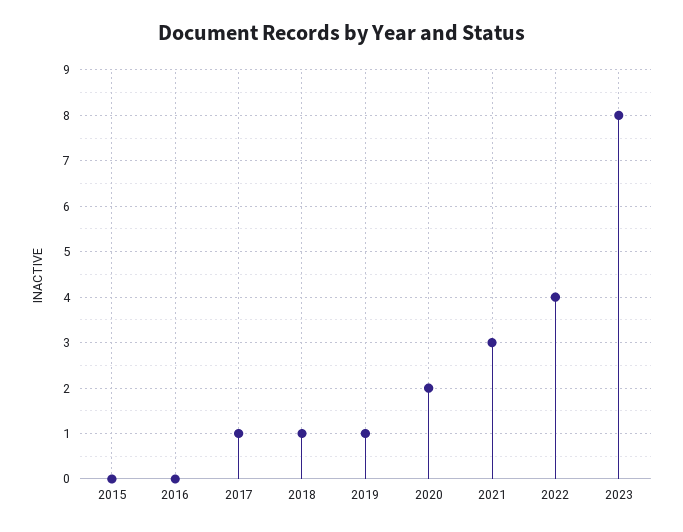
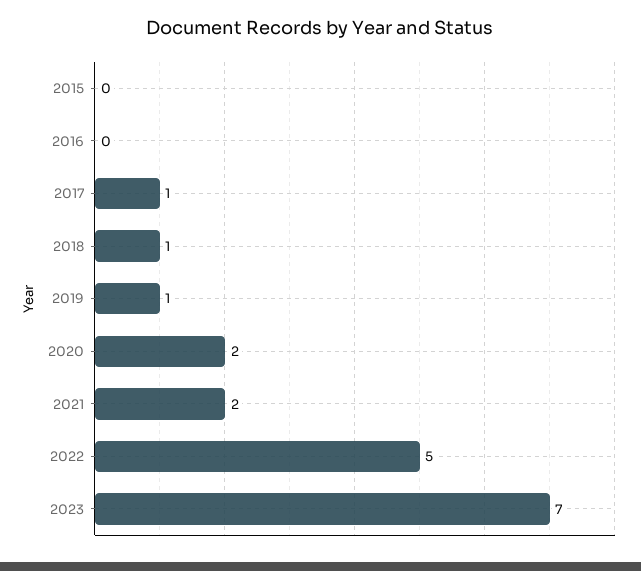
2021: 3 -> 2
2022: 4 -> 5
2023: 8 -> 7

